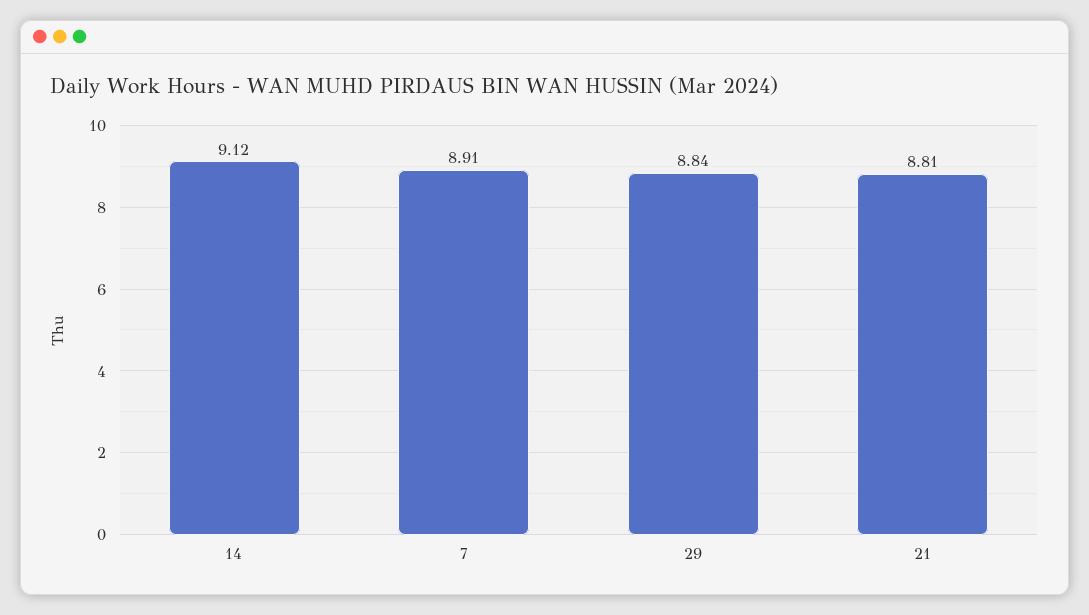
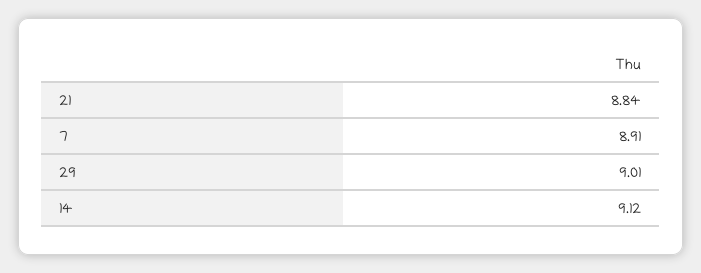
29: 8.84 -> 9.01
21: 8.81 -> 8.84

